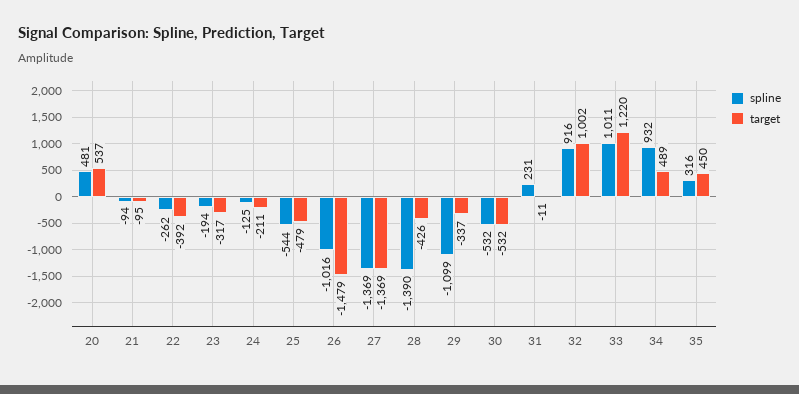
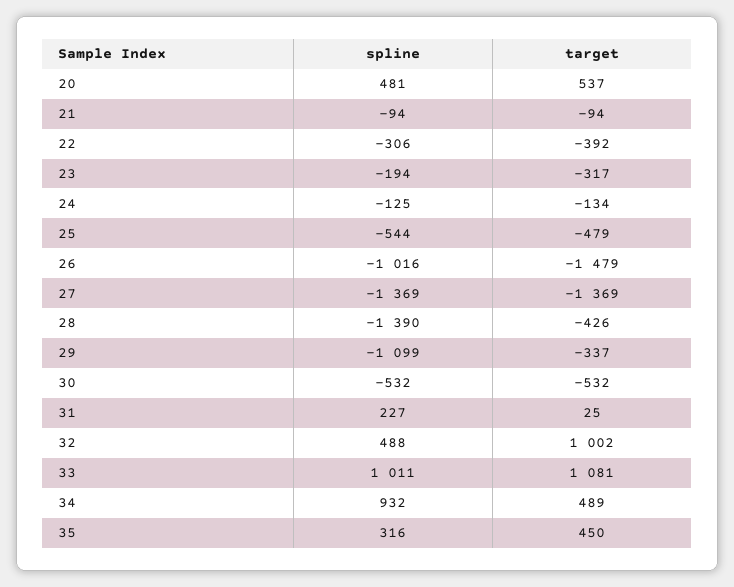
target, 21: -95 -> -94
spline, 22: -262 -> -306
target, 24: -211 -> -134
spline, 31: 231 -> 227
target, 31: -11 -> 25
spline, 32: 916 -> 488
target, 33: 1220 -> 1081

